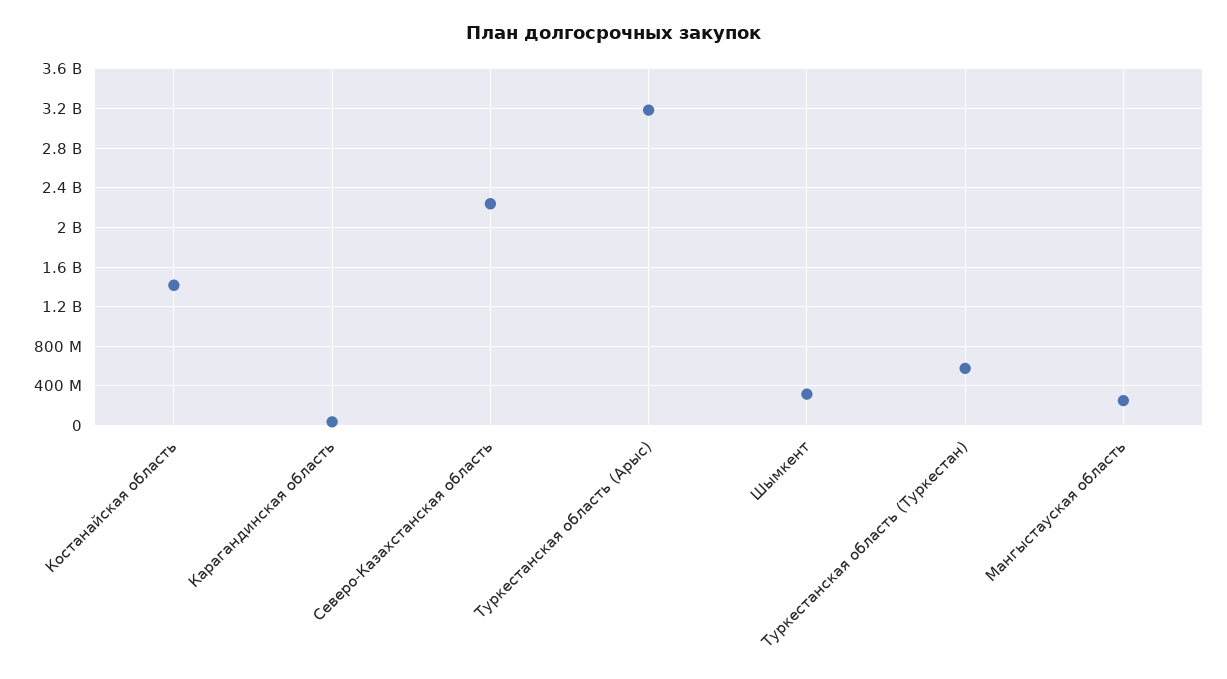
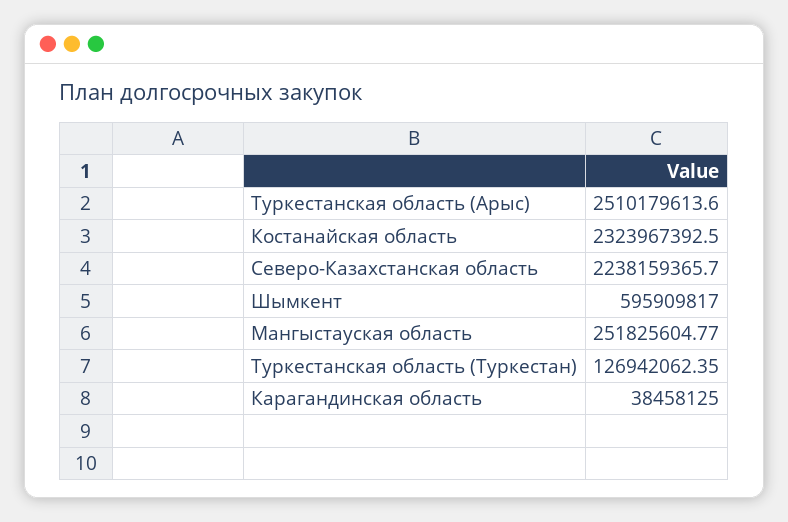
Костанайская область: 1400000000 -> 2323967392.5
Туркестанская область (Арыс): 3200000000 -> 2510179613.6
Шымкент: 300000000 -> 595909817
Туркестанская область (Туркестан): 600000000 -> 126942062.35

